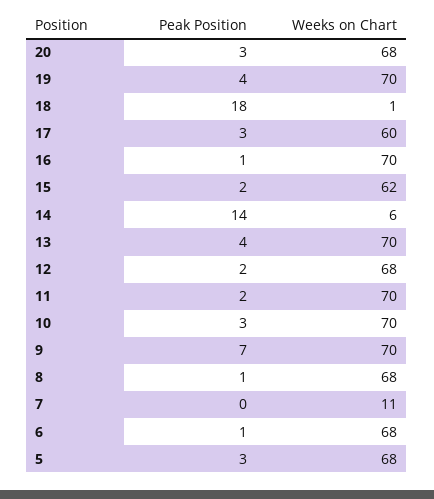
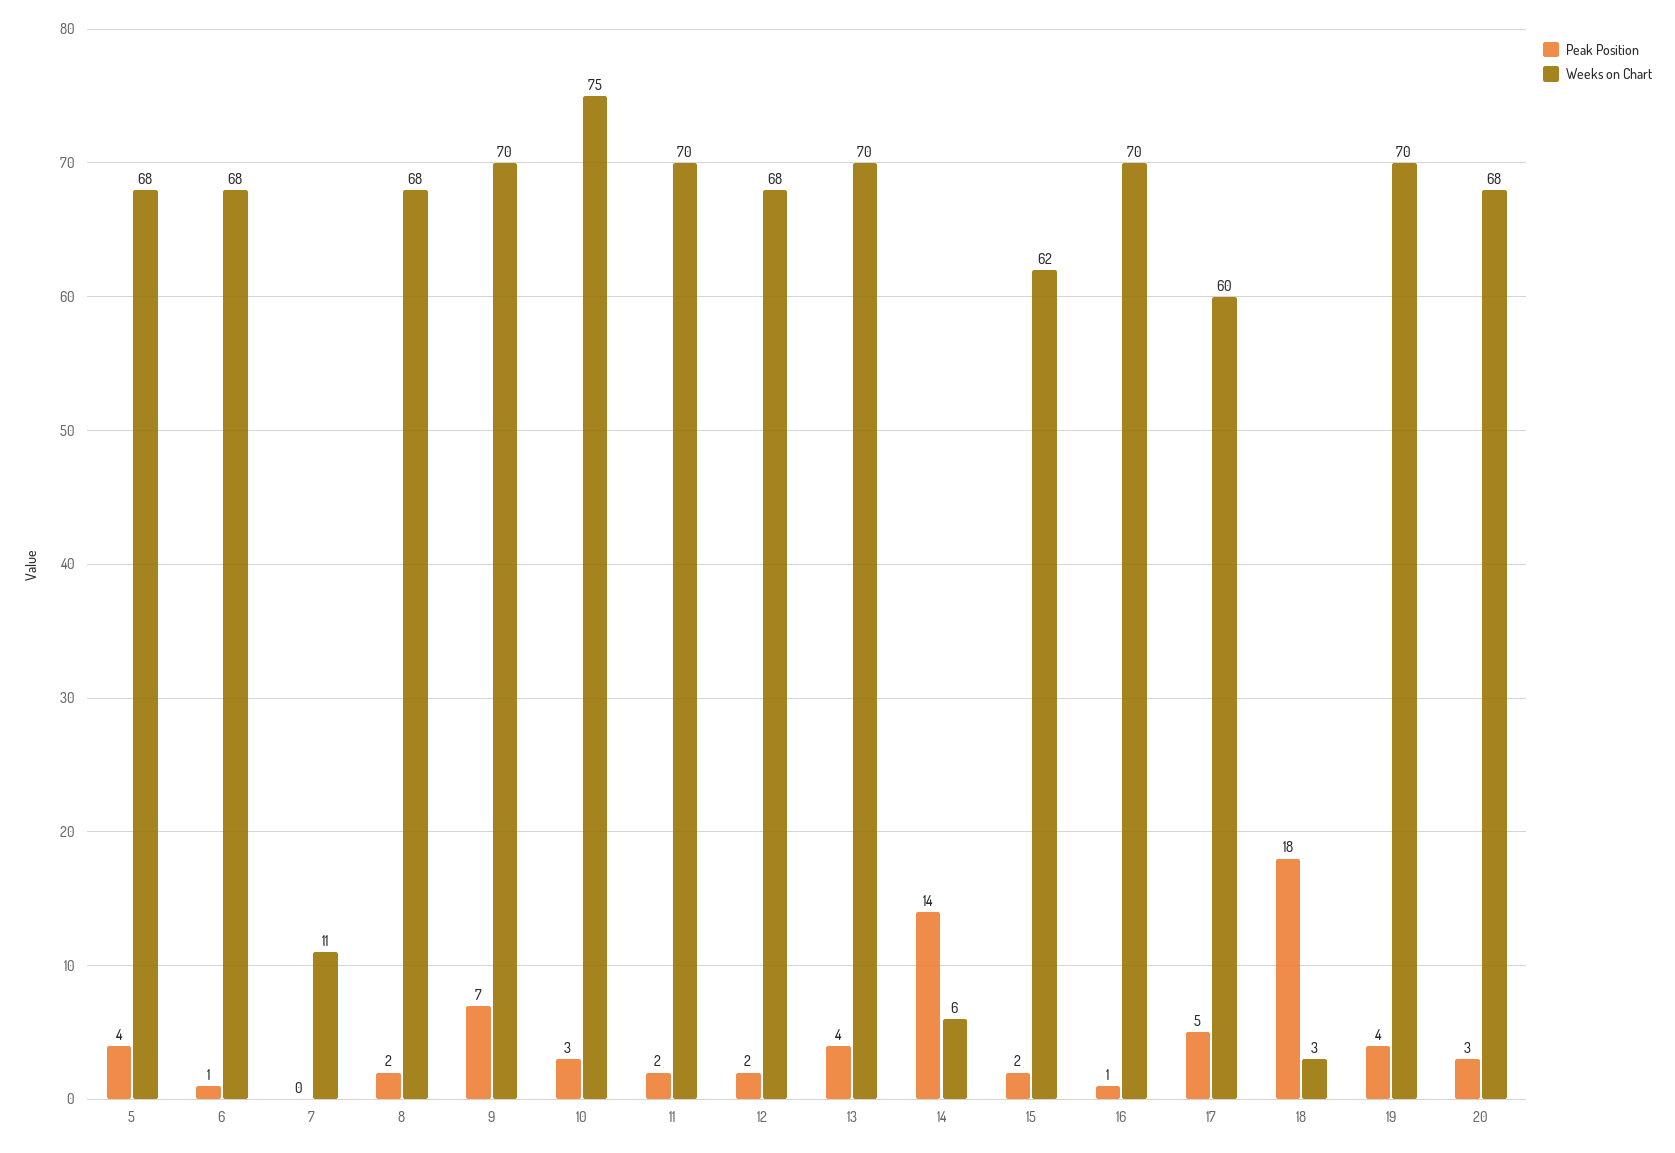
Weeks on Chart, 18: 1 -> 3
Peak Position, 17: 3 -> 5
Weeks on Chart, 10: 70 -> 75
Peak Position, 8: 1 -> 2
Peak Position, 5: 3 -> 4

